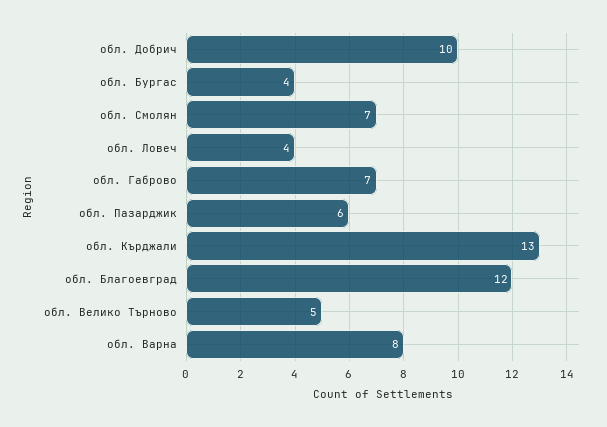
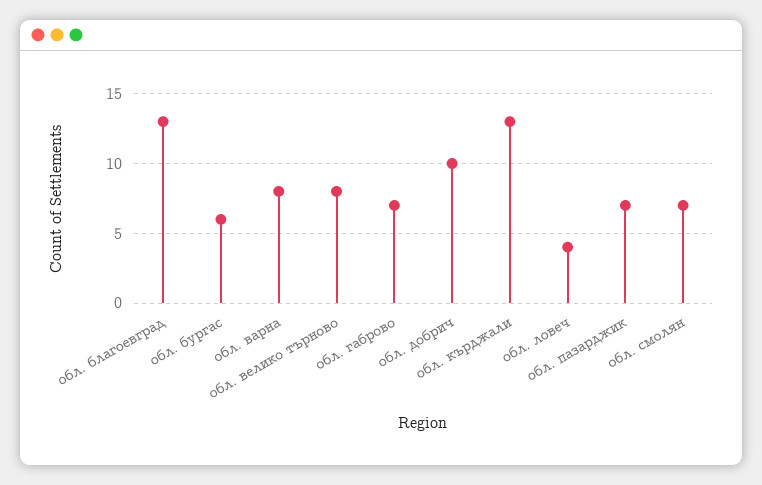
обл. Бургас: 4 -> 6
обл. Пазарджик: 6 -> 7
обл. Благоевград: 12 -> 13
обл. Велико Търново: 5 -> 8

